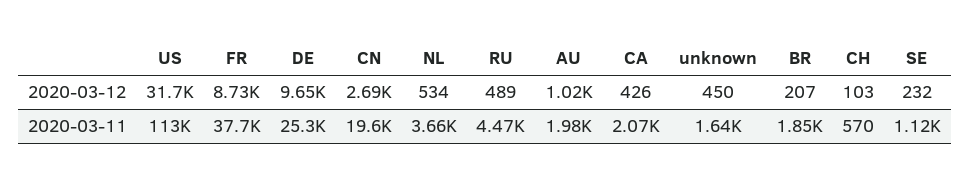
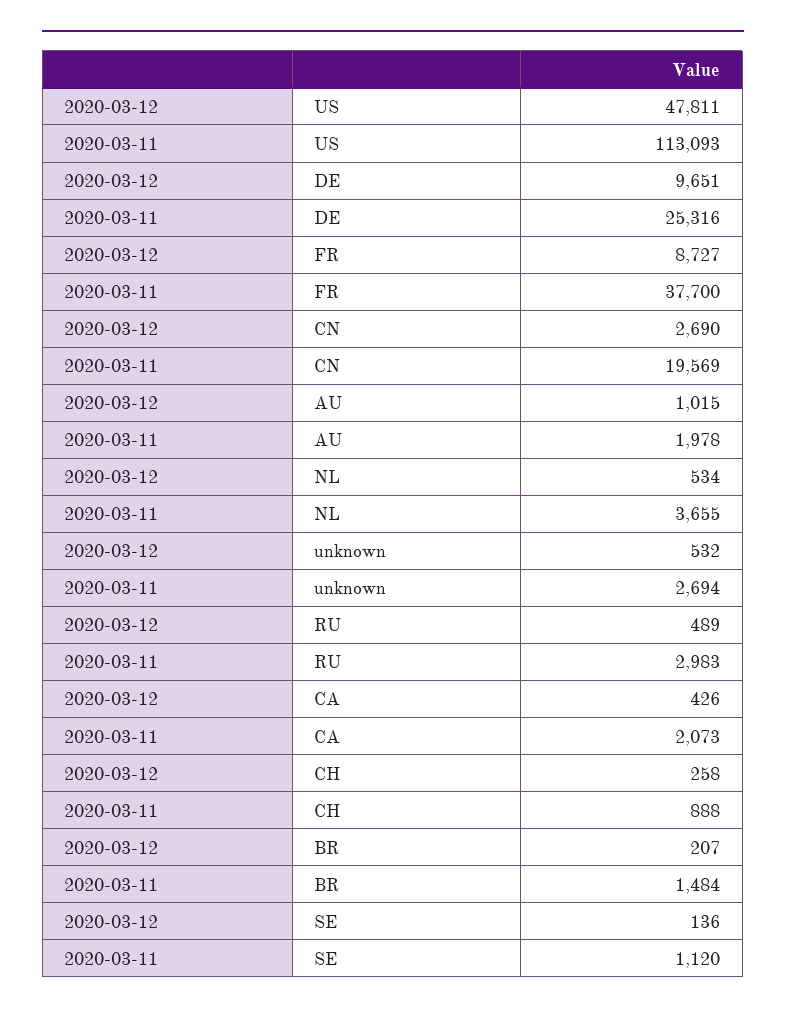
US, 2020-03-12: 31700 -> 47811
unknown, 2020-03-12: 450 -> 532
CH, 2020-03-12: 103 -> 258
SE, 2020-03-12: 232 -> 136
RU, 2020-03-11: 4470 -> 2983
unknown, 2020-03-11: 1640 -> 2694
BR, 2020-03-11: 1850 -> 1484
CH, 2020-03-11: 570 -> 888

